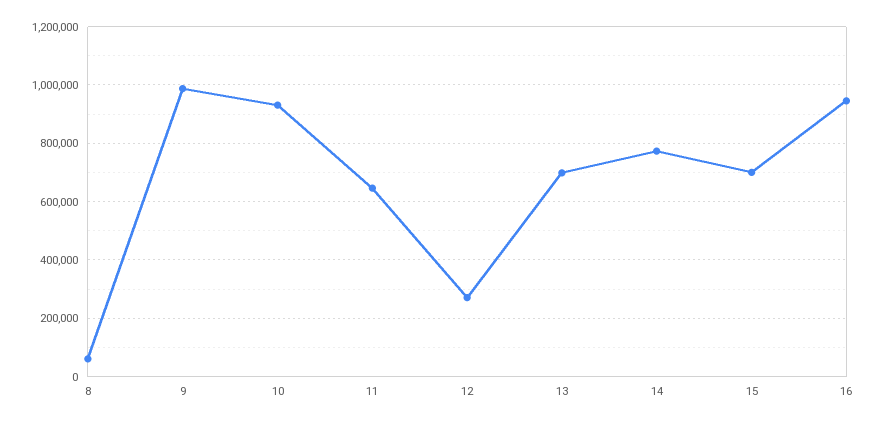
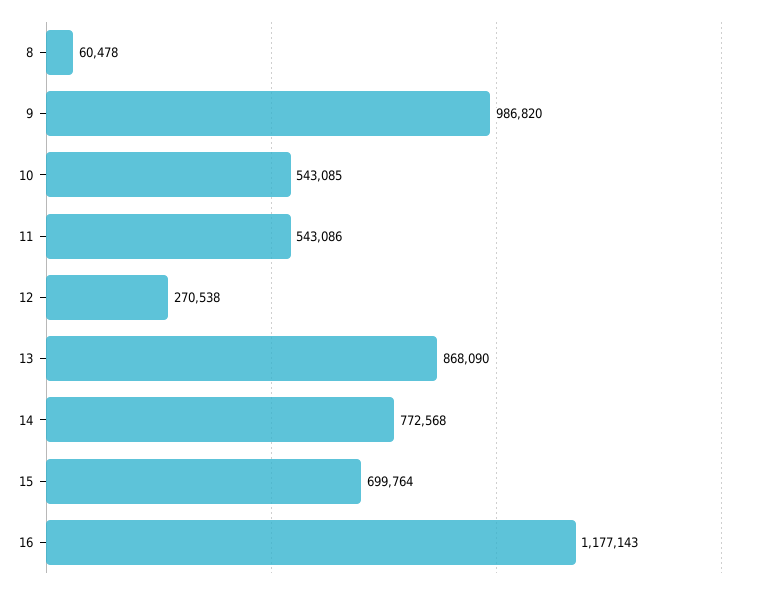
10: 925000 -> 543085
11: 650000 -> 543086
13: 700000 -> 868090
16: 950000 -> 1177143

